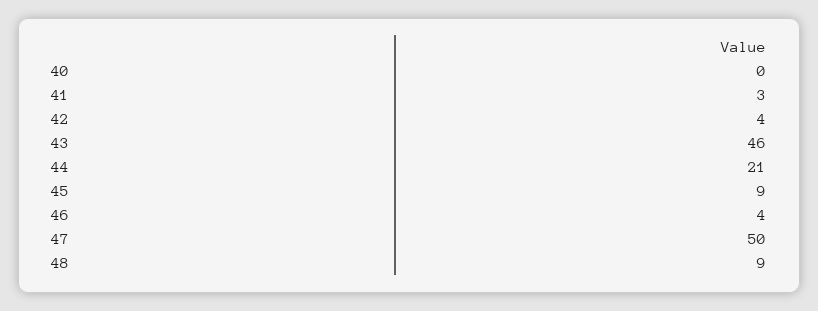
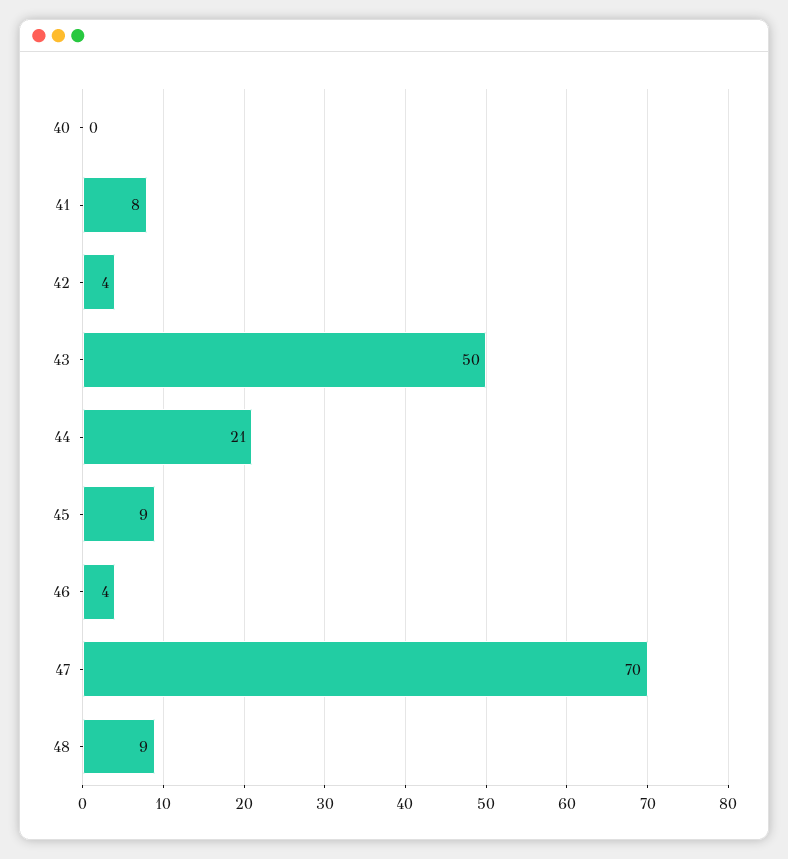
41: 3 -> 8
43: 46 -> 50
47: 50 -> 70

